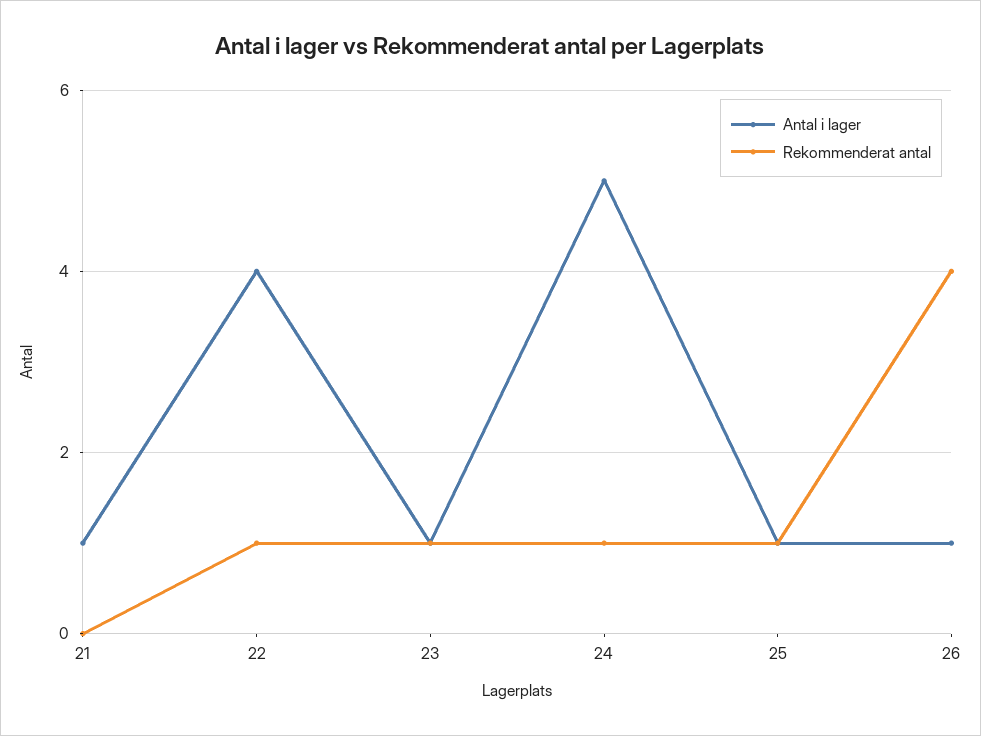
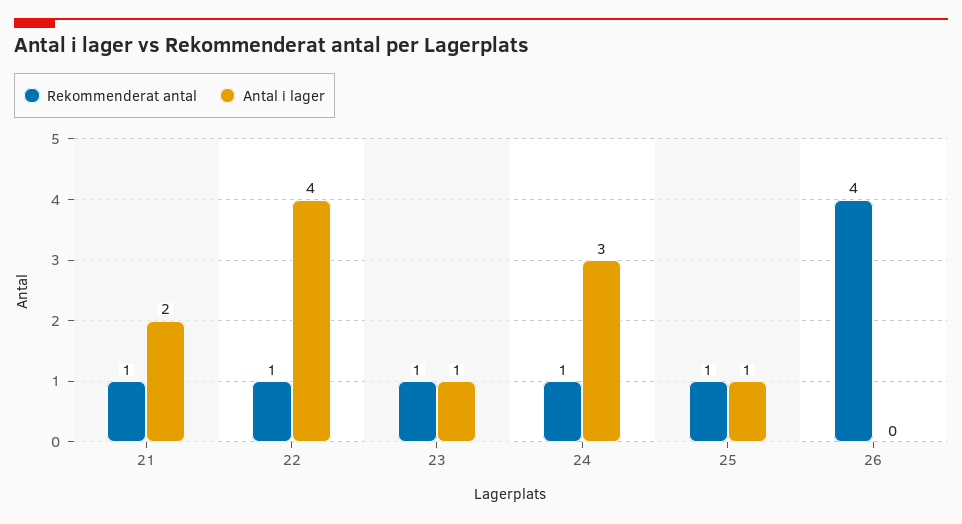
Antal i lager, 21: 1 -> 2
Rekommenderat antal, 21: 0 -> 1
Antal i lager, 24: 5 -> 3
Antal i lager, 26: 1 -> 0

